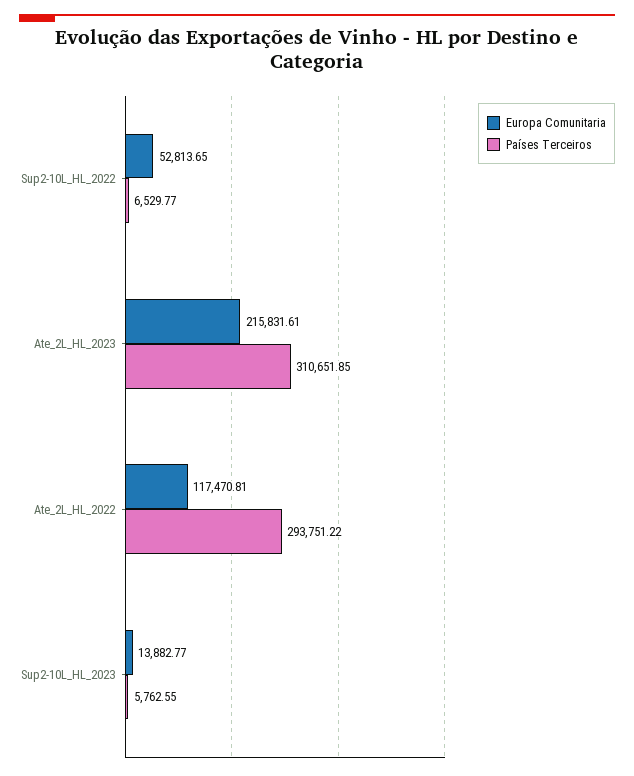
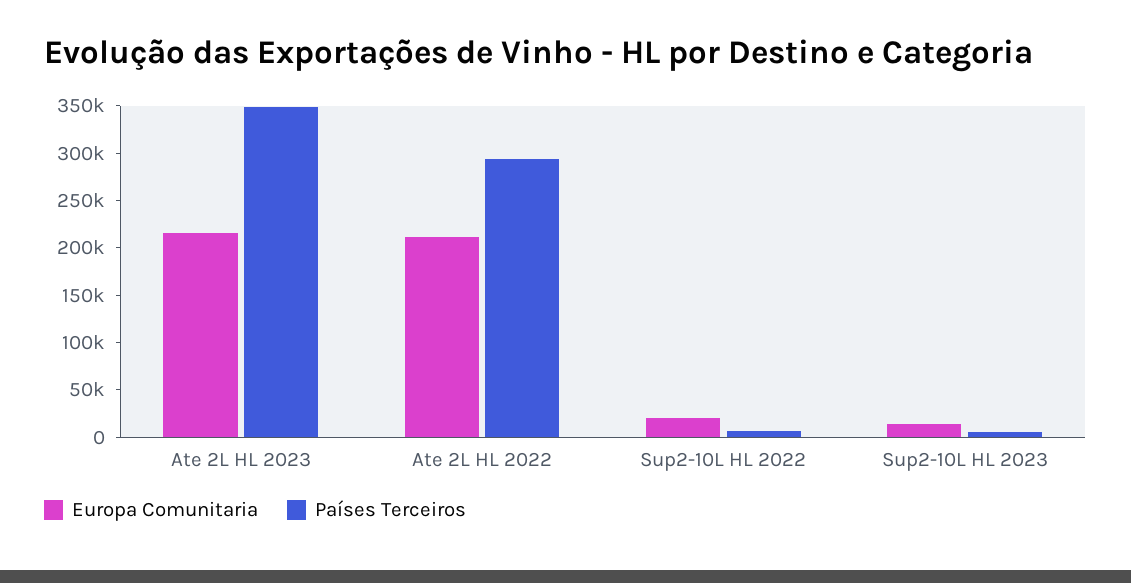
Europa Comunitaria, Sup2-10L_HL_2022: 52813.65 -> 20000
Países Terceiros, Ate_2L_HL_2023: 310651.85 -> 350000
Europa Comunitaria, Ate_2L_HL_2022: 117470.81 -> 210000

